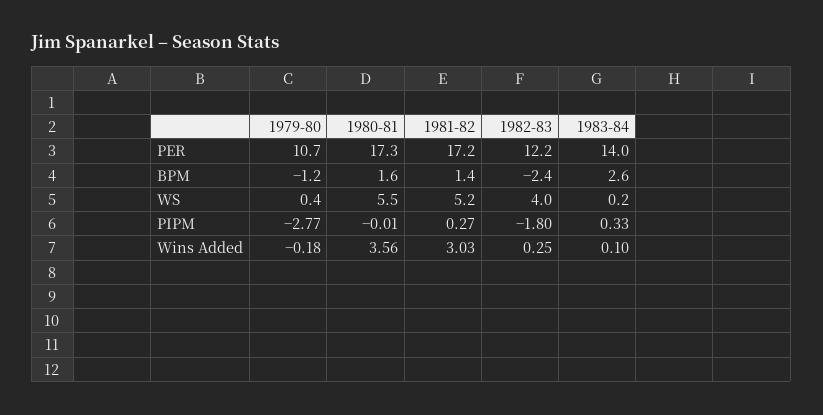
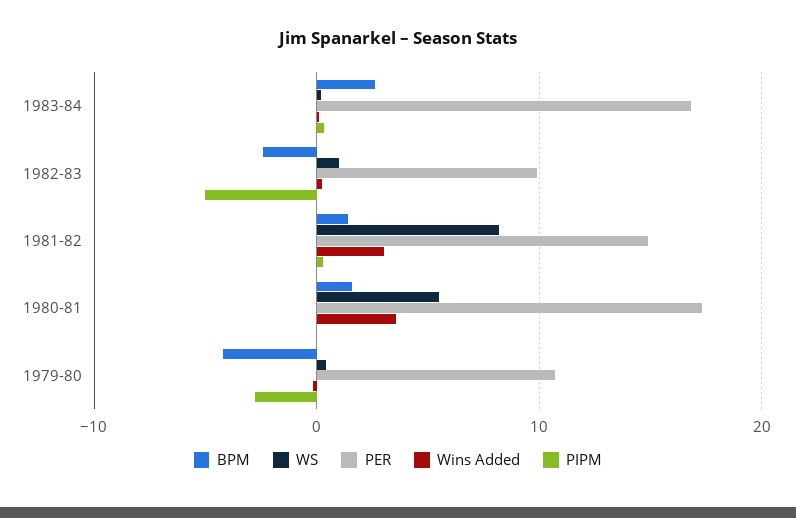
PER, 1981-82: 17.2 -> 15
PER, 1982-83: 12.2 -> 10
PER, 1983-84: 14 -> 17
BPM, 1979-80: -1.2 -> -4
WS, 1981-82: 5.2 -> 8
WS, 1982-83: 4 -> 1
PIPM, 1982-83: -1.8 -> -5

